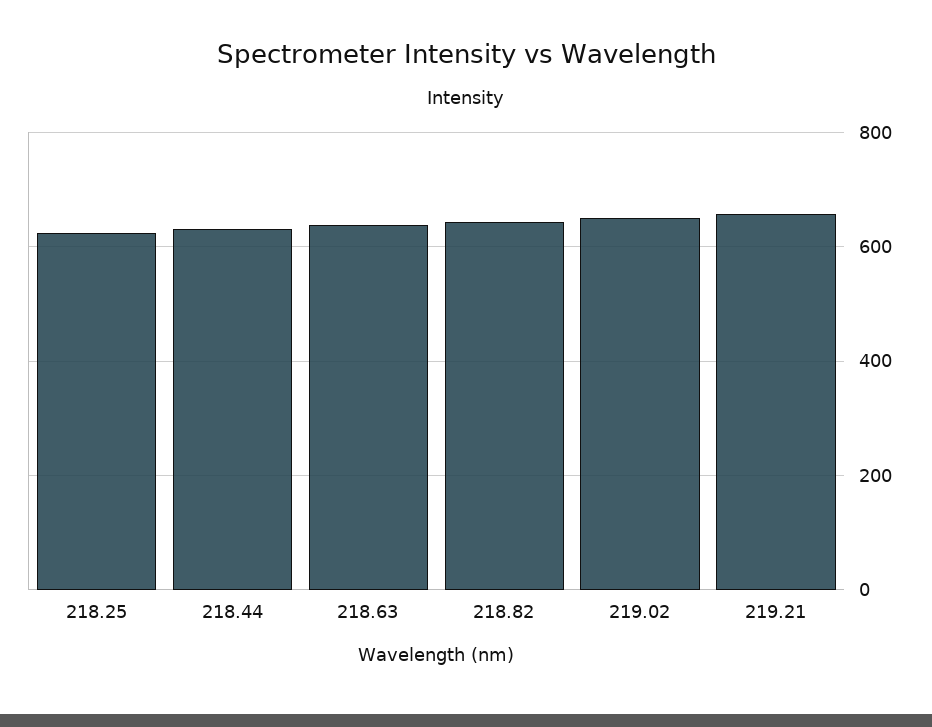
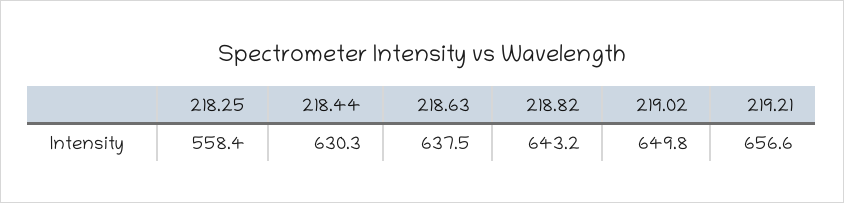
218.25: 620 -> 558.4

